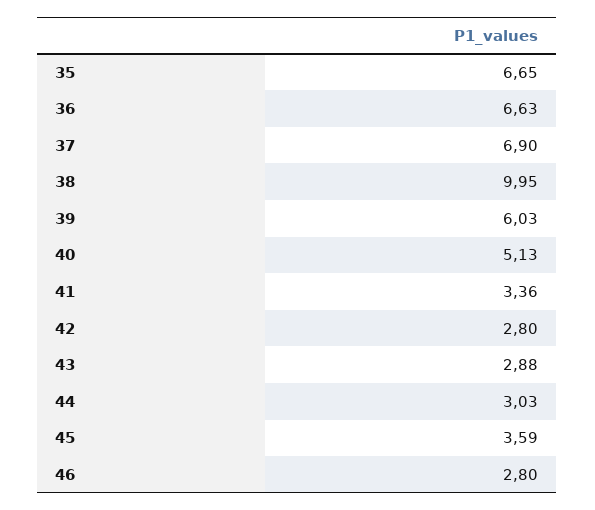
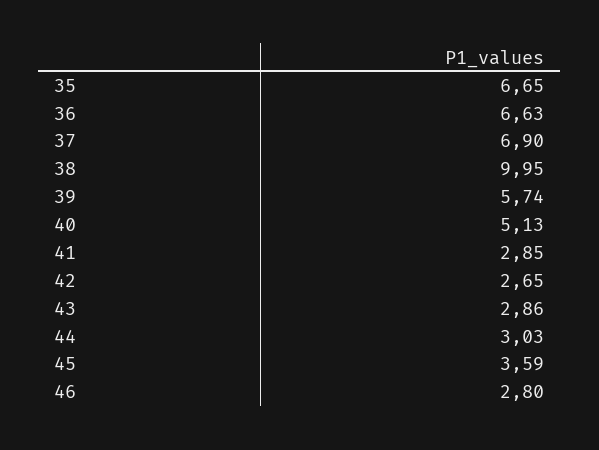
39: 6.03 -> 5.74
41: 3.36 -> 2.85
42: 2.8 -> 2.65
43: 2.88 -> 2.86

